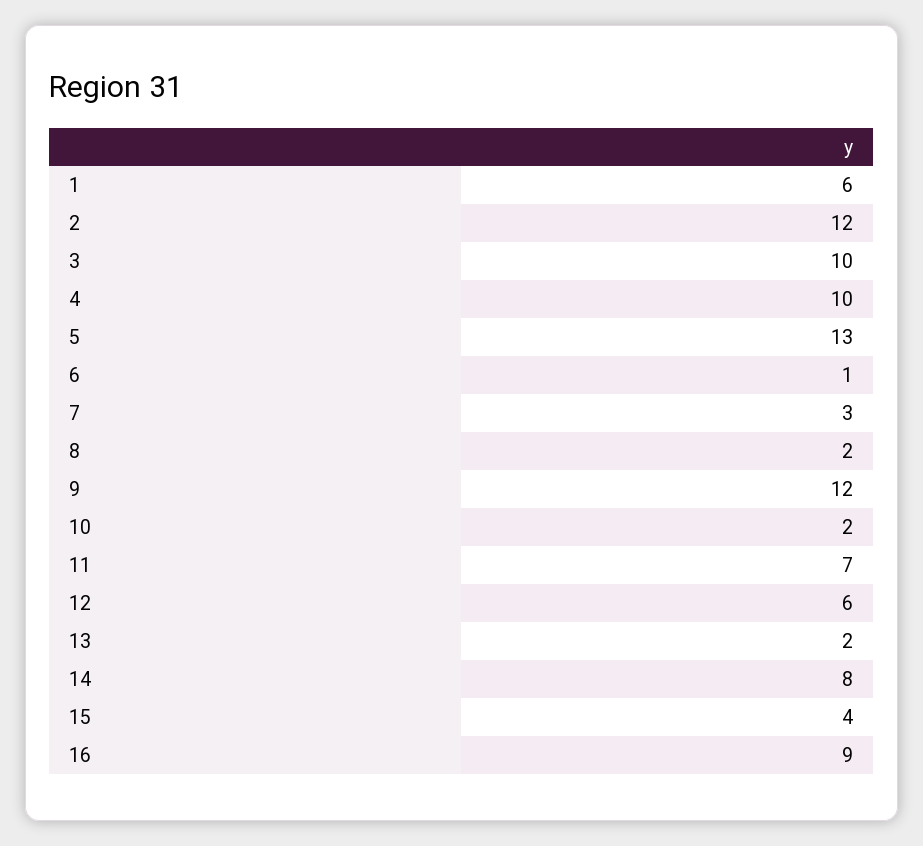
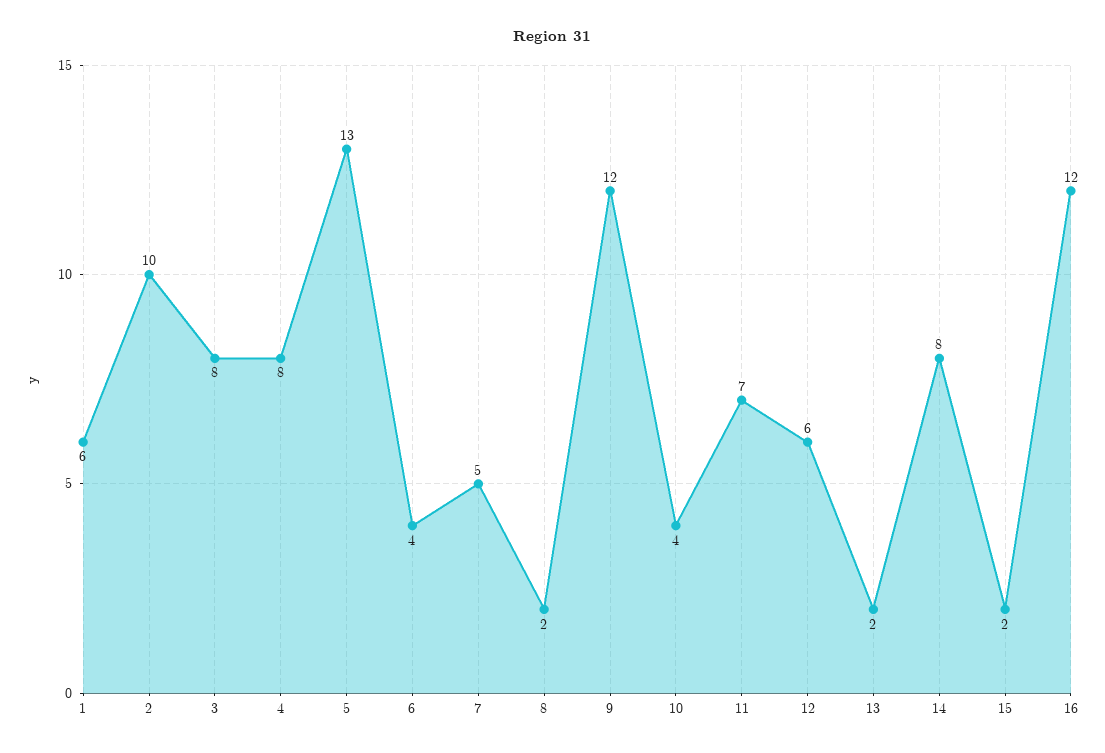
2: 12 -> 10
3: 10 -> 8
4: 10 -> 8
6: 1 -> 4
7: 3 -> 5
10: 2 -> 4
15: 4 -> 2
16: 9 -> 12

